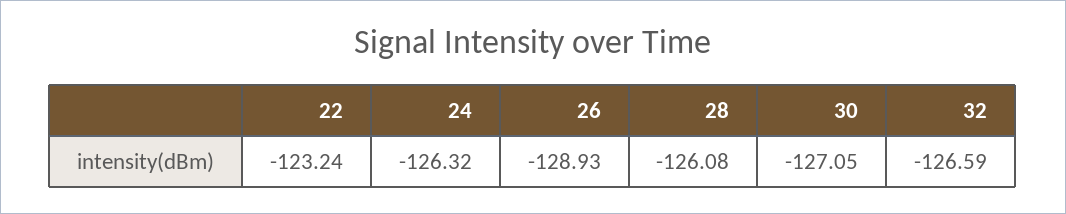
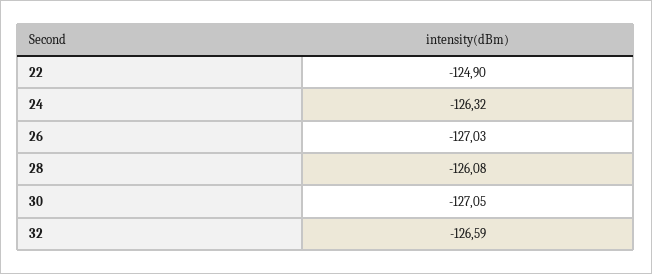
22: -123.24 -> -124.9
26: -128.93 -> -127.03

